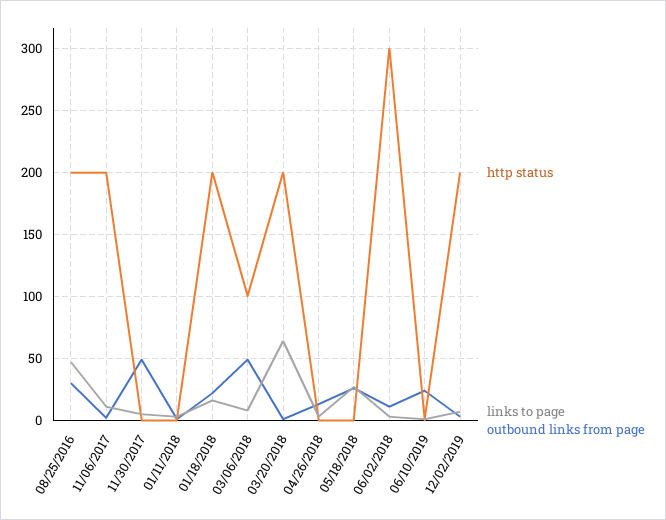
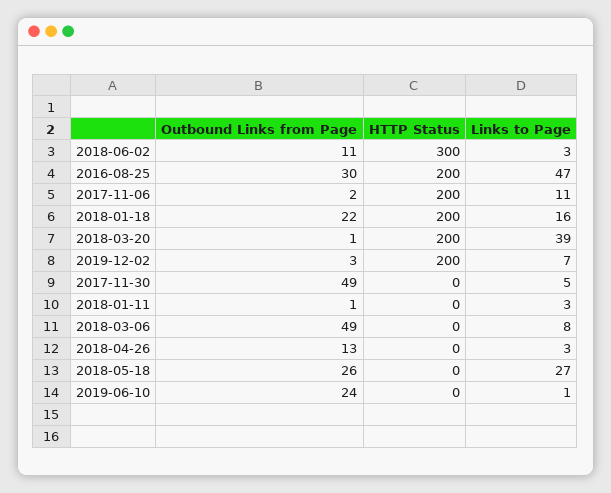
http status, 03/06/2018: 100 -> 0
links to page, 03/20/2018: 65 -> 39

